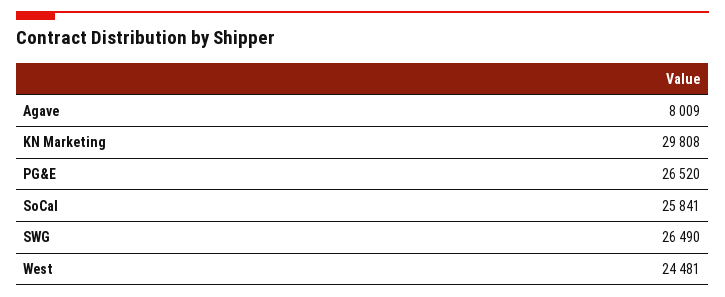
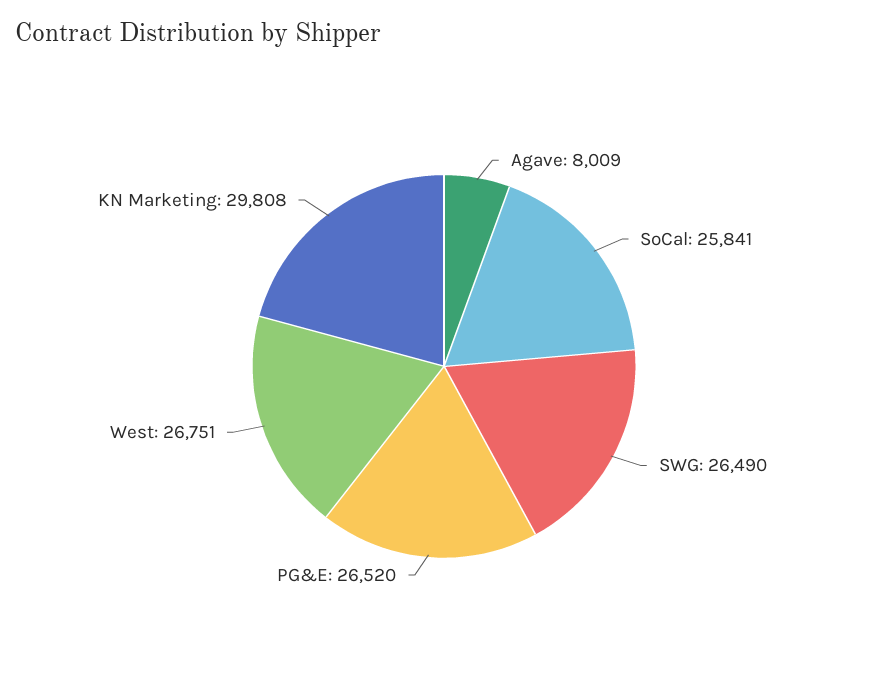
West: 24481 -> 26751

